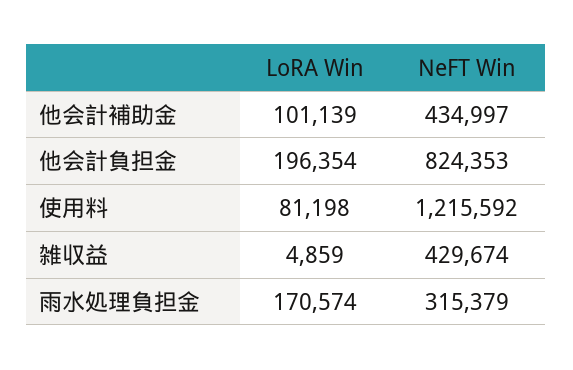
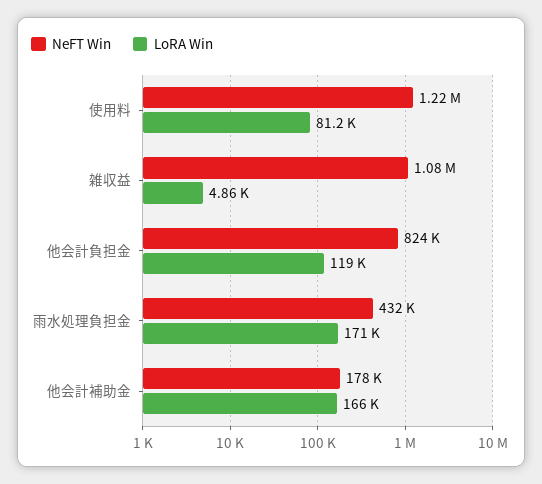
LoRA Win, 他会計補助金: 101139 -> 166000
NeFT Win, 他会計補助金: 434997 -> 178000
LoRA Win, 他会計負担金: 196354 -> 119000
NeFT Win, 雑収益: 429674 -> 1080000
NeFT Win, 雨水処理負担金: 315379 -> 432000

